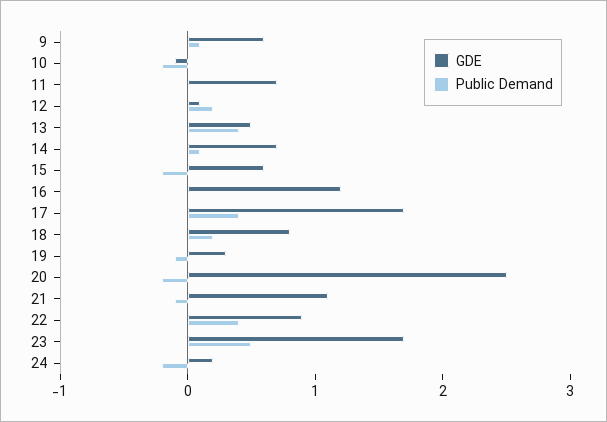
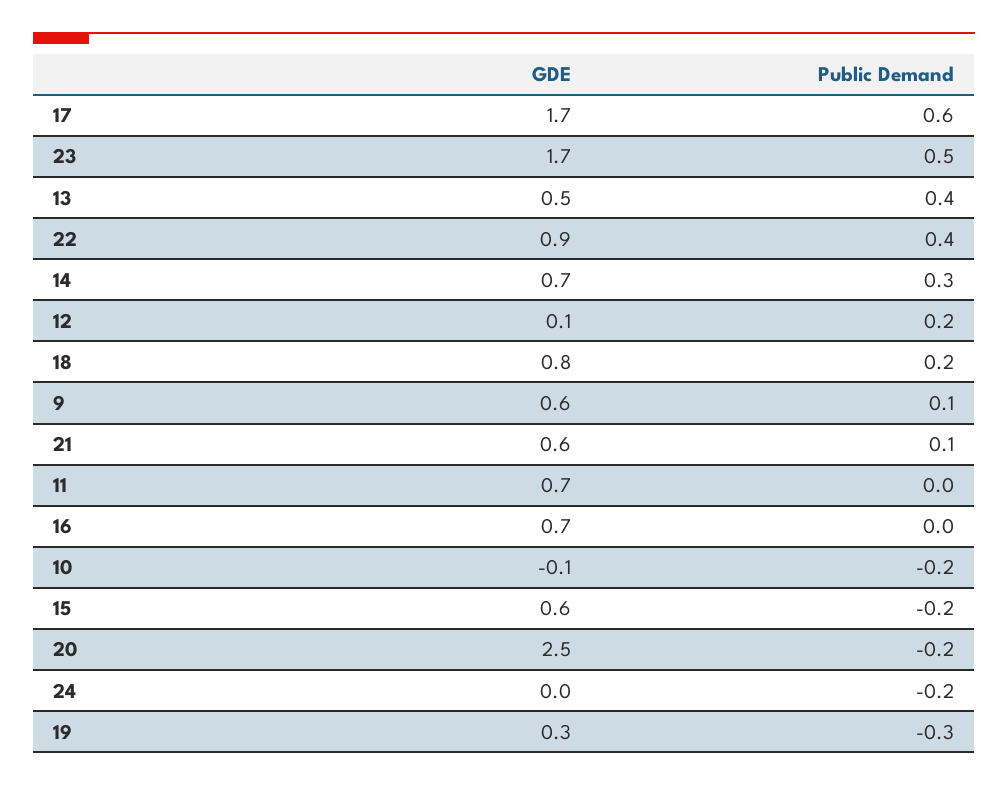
Public Demand, 14: 0.1 -> 0.3
GDE, 16: 1.2 -> 0.7
Public Demand, 17: 0.4 -> 0.6
Public Demand, 19: -0.1 -> -0.3
GDE, 21: 1.1 -> 0.6
Public Demand, 21: -0.1 -> 0.1
GDE, 24: 0.2 -> 0

